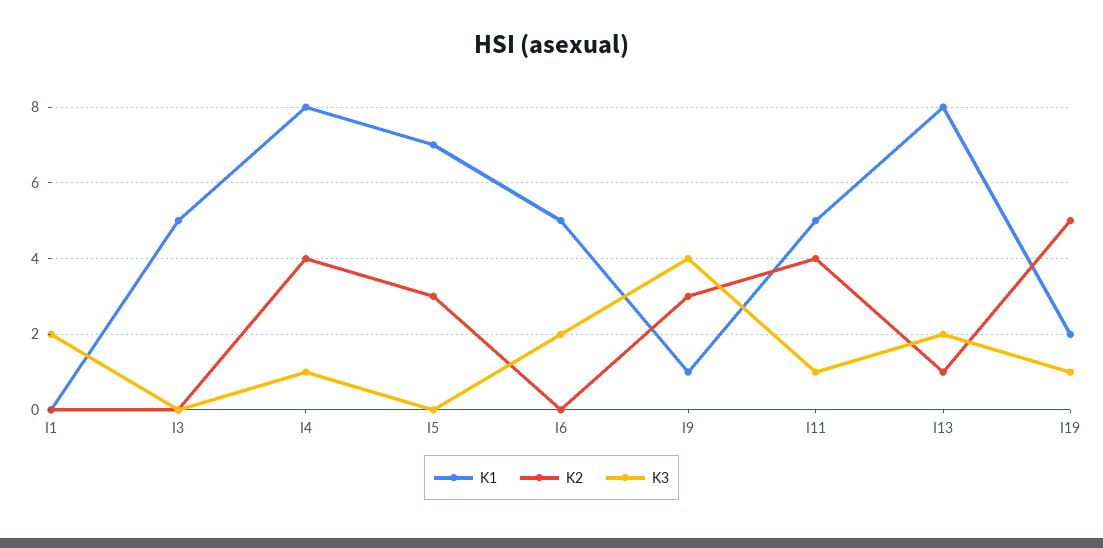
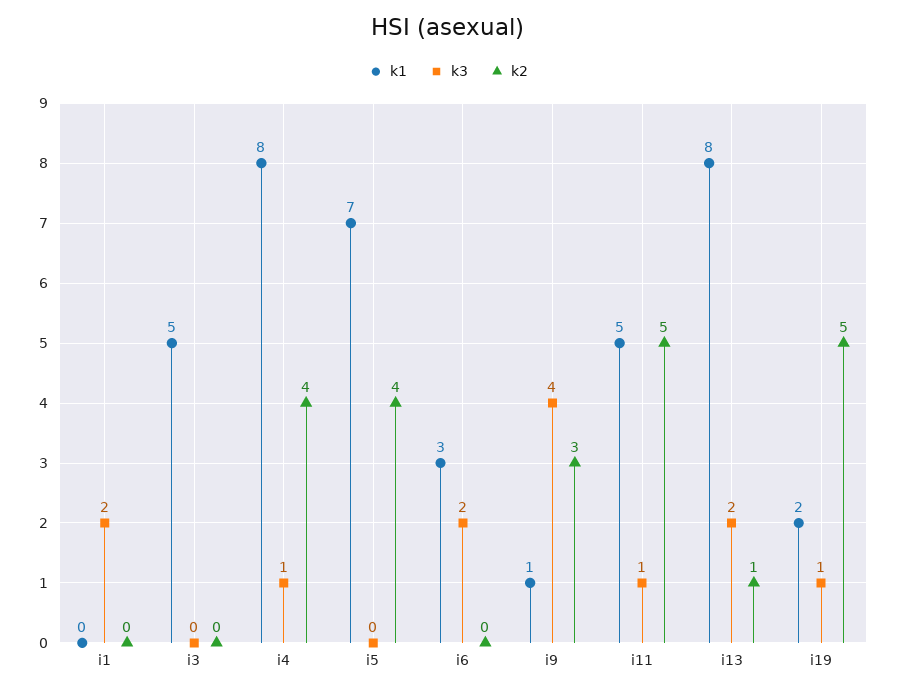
K2, I5: 3 -> 4
K1, I6: 5 -> 3
K2, I11: 4 -> 5

